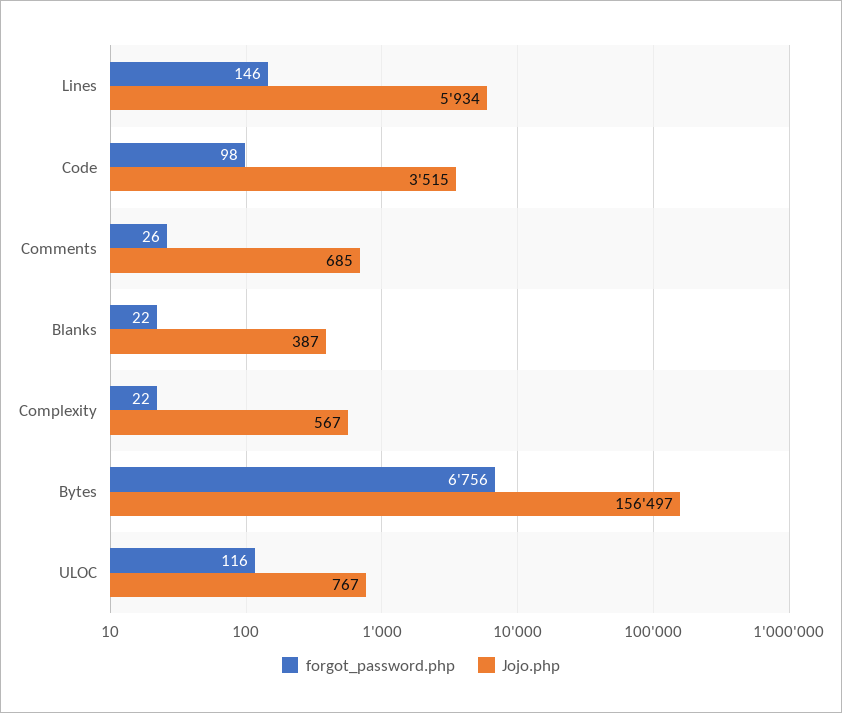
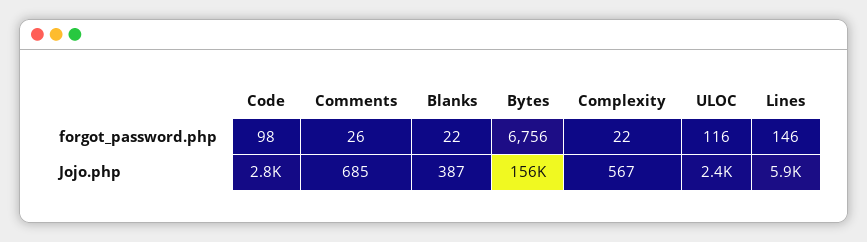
Jojo.php, Code: 3515 -> 2800
Jojo.php, ULOC: 767 -> 2400

